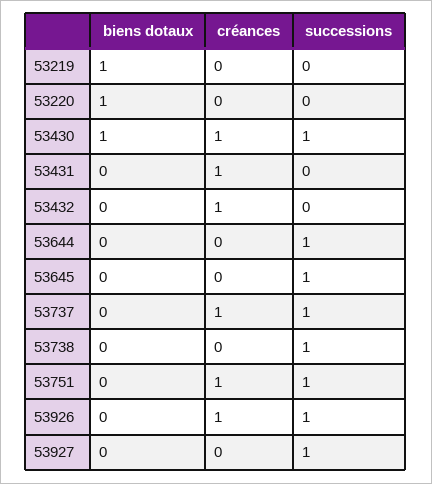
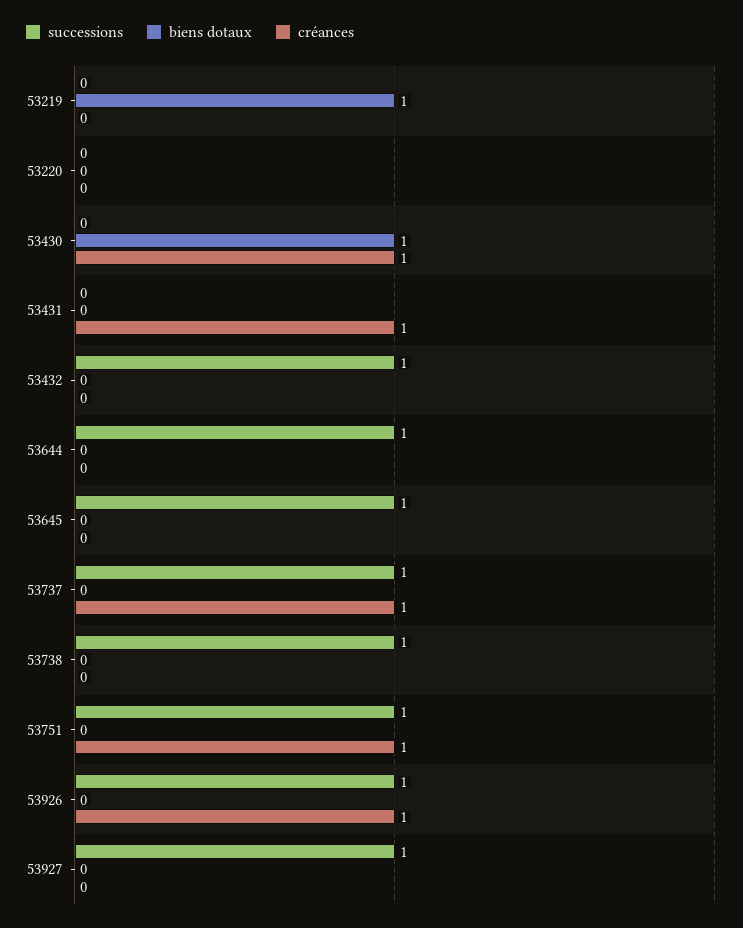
biens dotaux, 53220: 1 -> 0
successions, 53430: 1 -> 0
créances, 53432: 1 -> 0
successions, 53432: 0 -> 1

